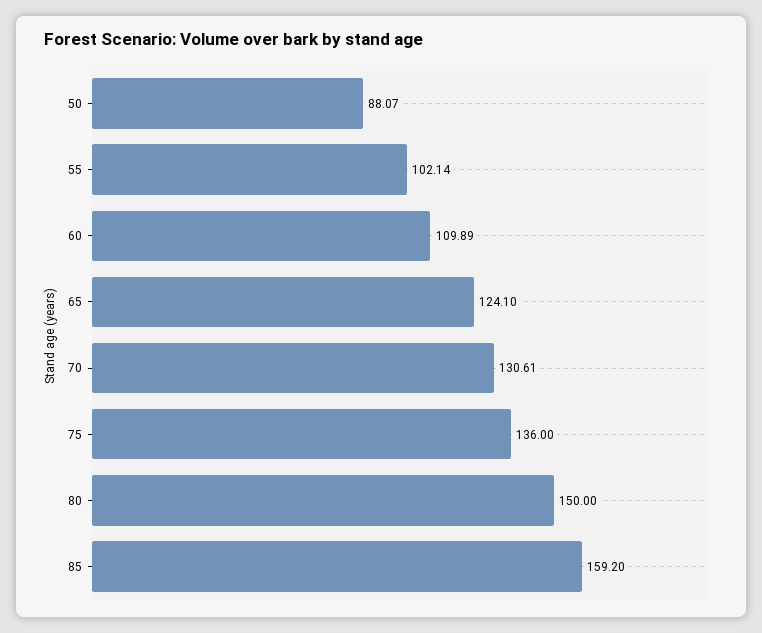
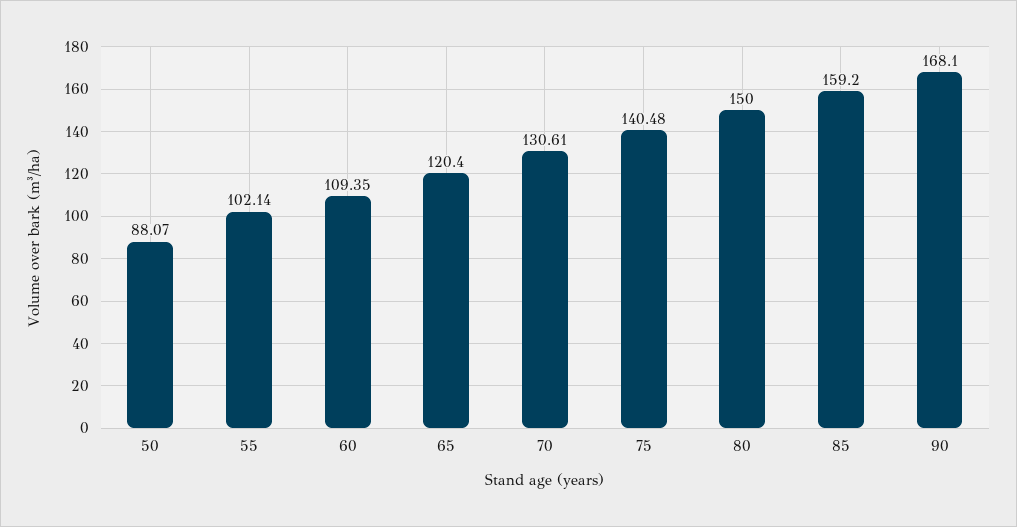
60: 109.89 -> 109.35
65: 124.1 -> 120.4
75: 136 -> 140.48
90: none -> 168.1

